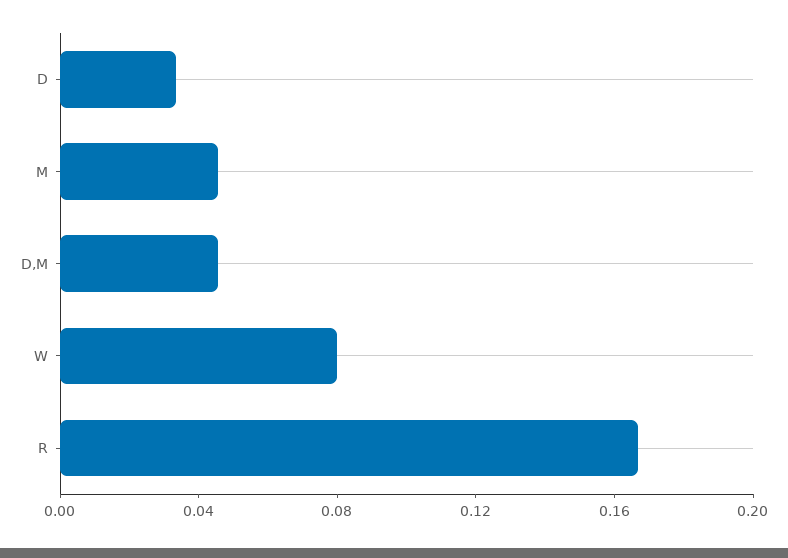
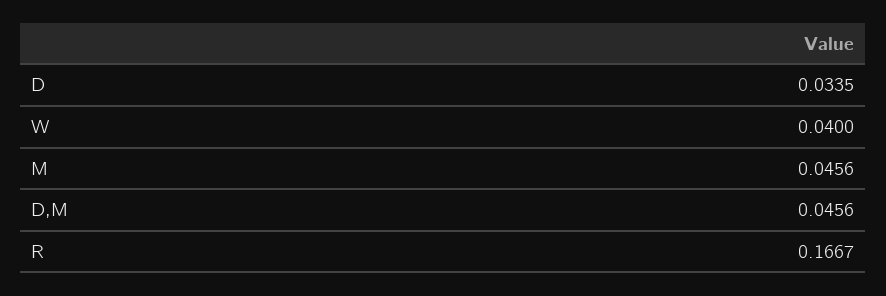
W: 0.08 -> 0.04

